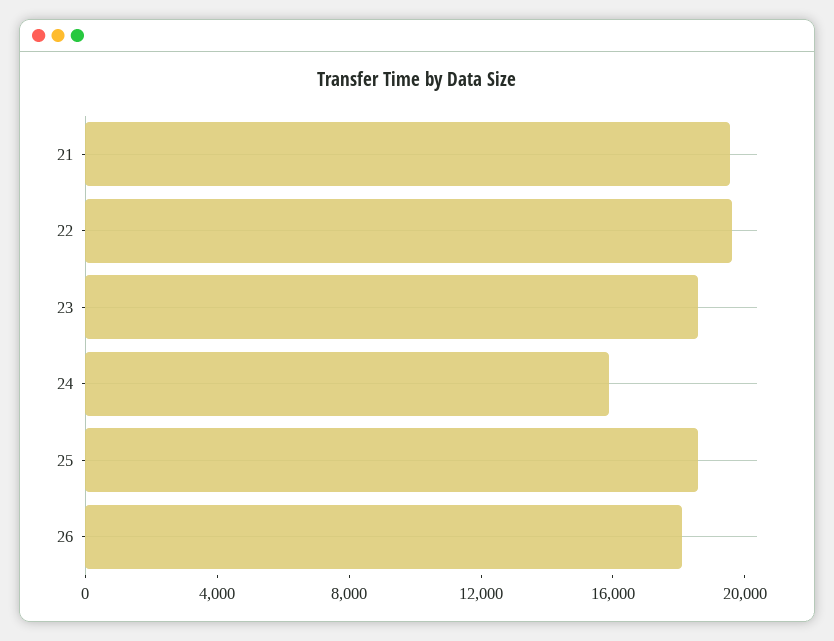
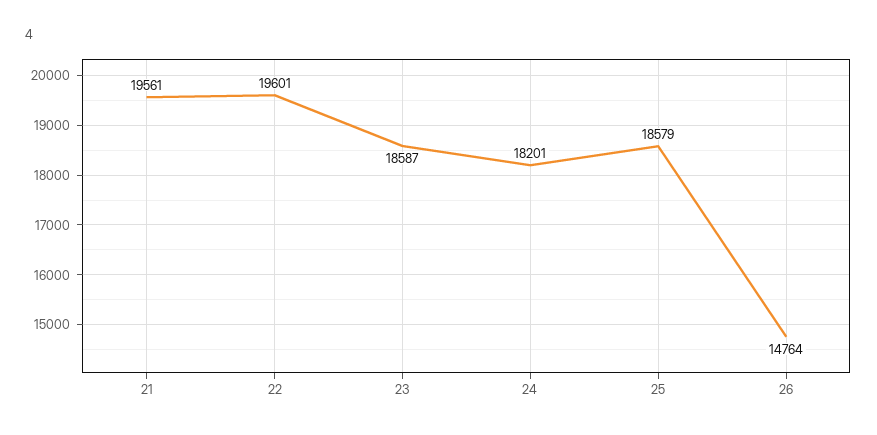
24: 16000 -> 18201
26: 18000 -> 14764

